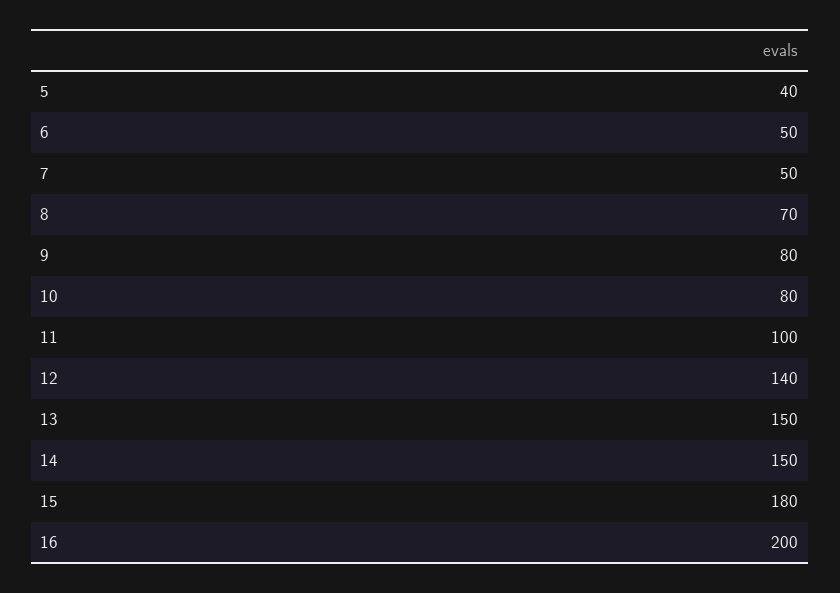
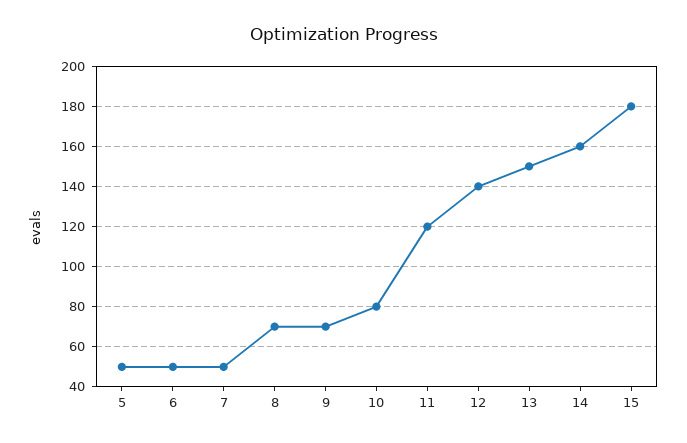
5: 40 -> 50
9: 80 -> 70
11: 100 -> 120
14: 150 -> 160
16: 200 -> none

